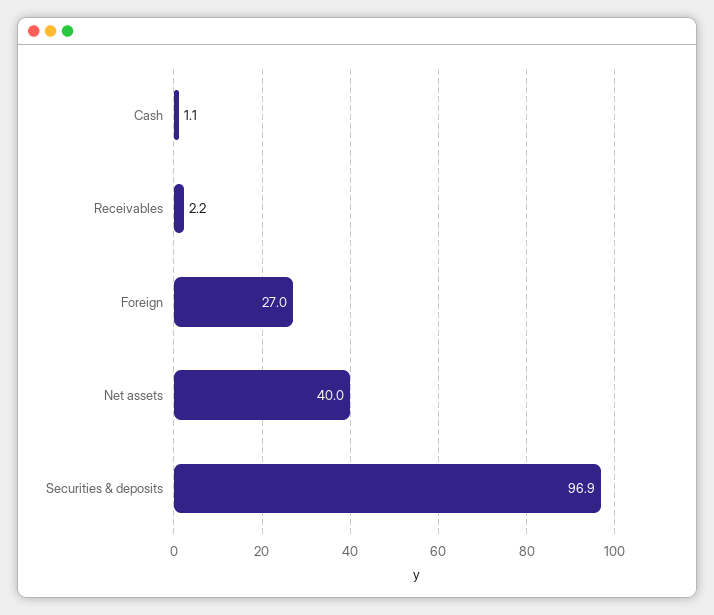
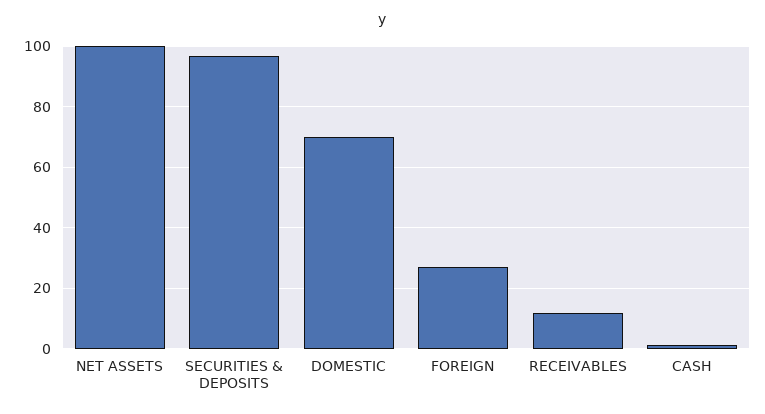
Receivables: 2.2 -> 12
Net assets: 40 -> 100
DOMESTIC: none -> 70

